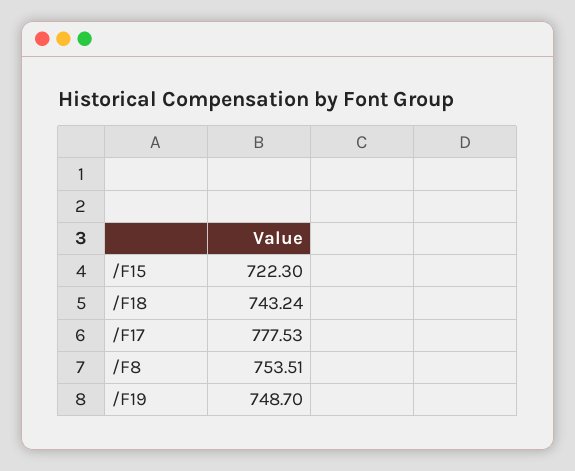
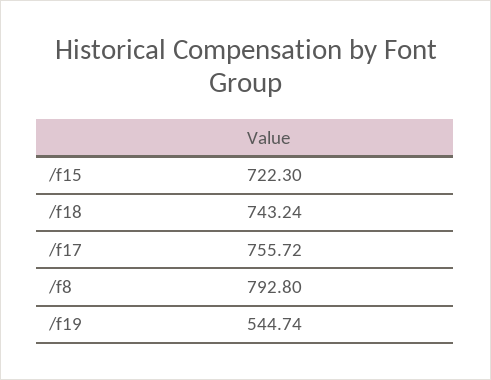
/F17: 777.53 -> 755.72
/F8: 753.51 -> 792.8
/F19: 748.7 -> 544.74

